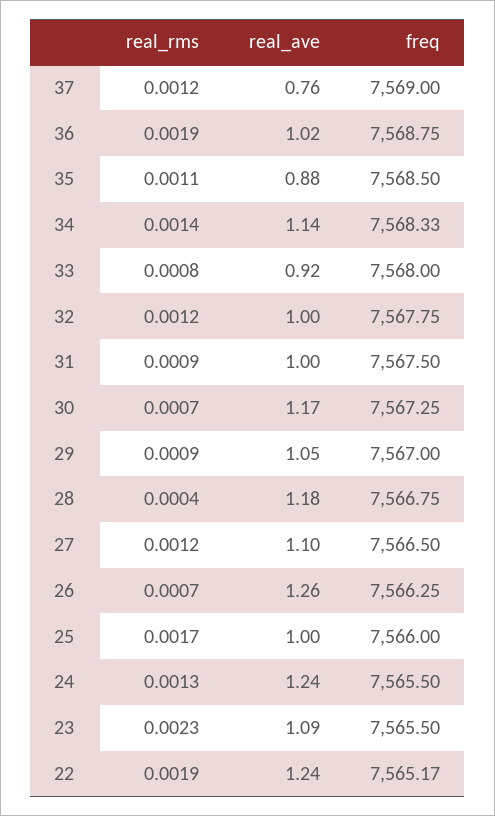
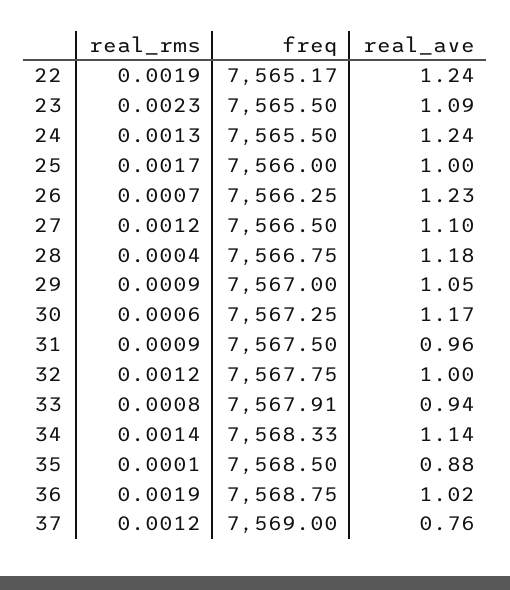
real_rms, 35: 0.0011 -> 0.0001
real_ave, 33: 0.92 -> 0.94
freq, 33: 7568 -> 7567.91
real_ave, 31: 1 -> 0.96
real_rms, 30: 0.0007 -> 0.0006
real_ave, 26: 1.26 -> 1.23

